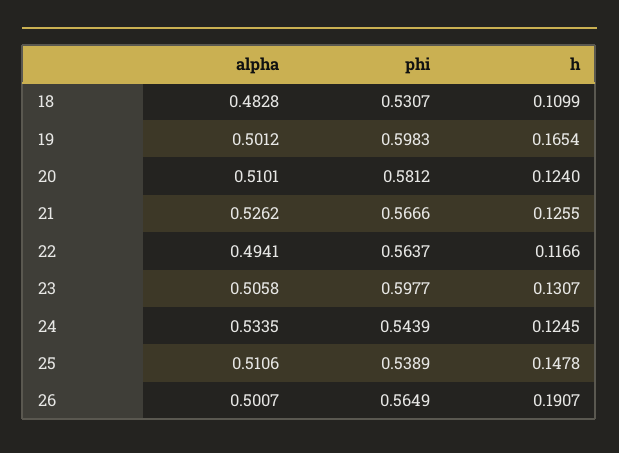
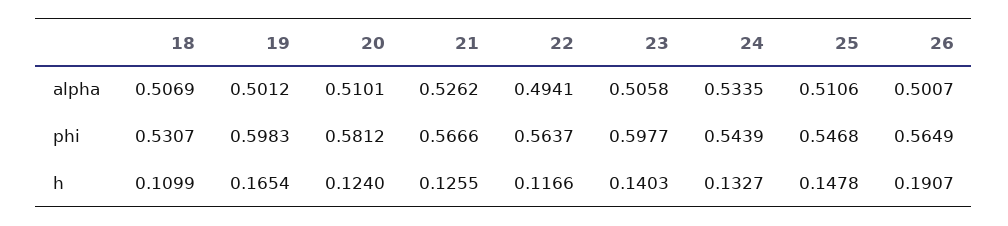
alpha, 18: 0.4828 -> 0.5069
h, 23: 0.1307 -> 0.1403
h, 24: 0.1245 -> 0.1327
phi, 25: 0.5389 -> 0.5468

